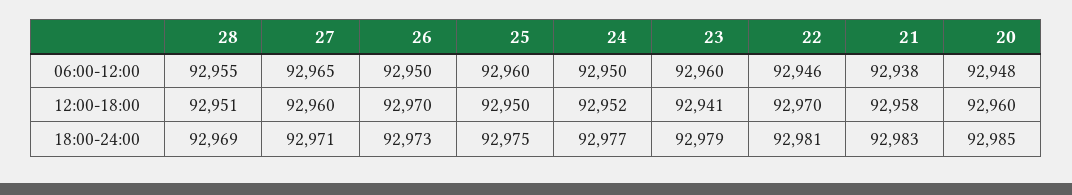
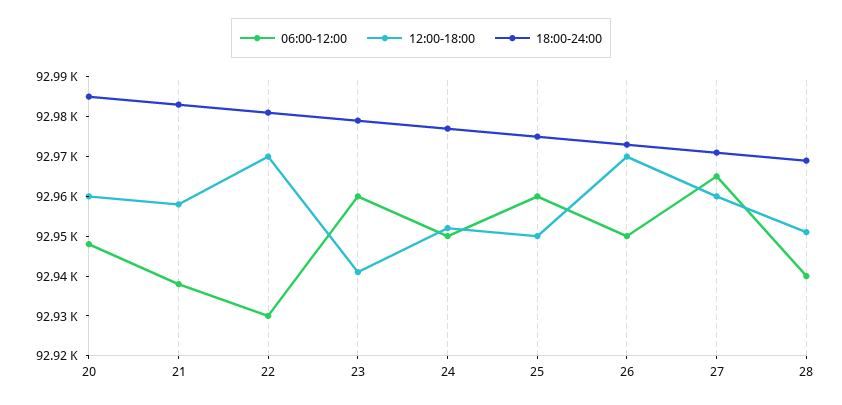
06:00-12:00, 28: 92955 -> 92940
06:00-12:00, 22: 92946 -> 92930

